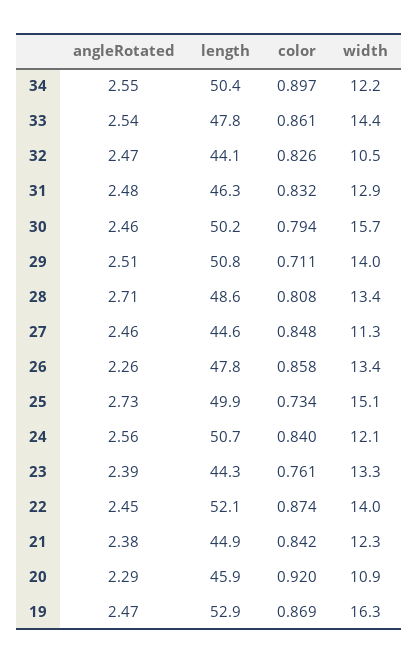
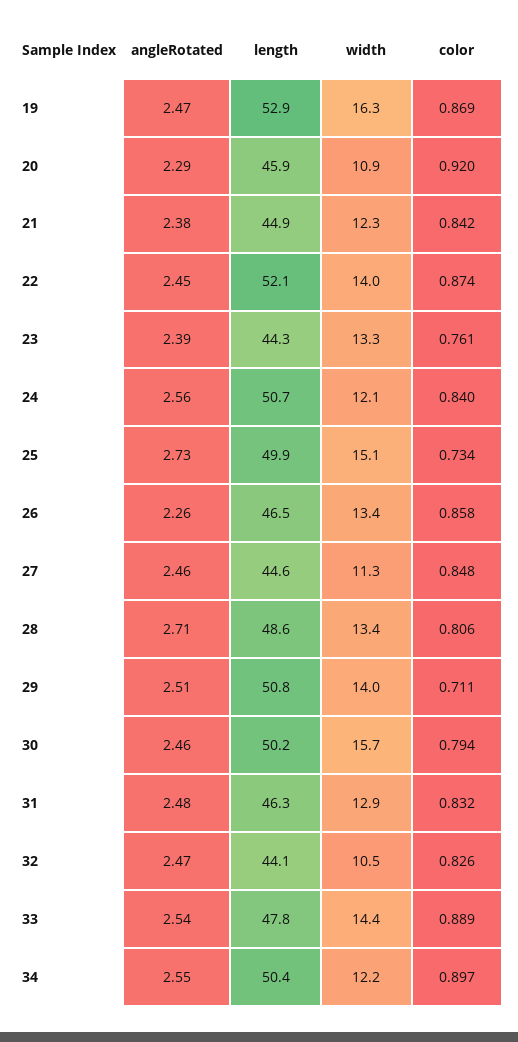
color, 33: 0.861 -> 0.889
color, 28: 0.808 -> 0.806
length, 26: 47.8 -> 46.5

